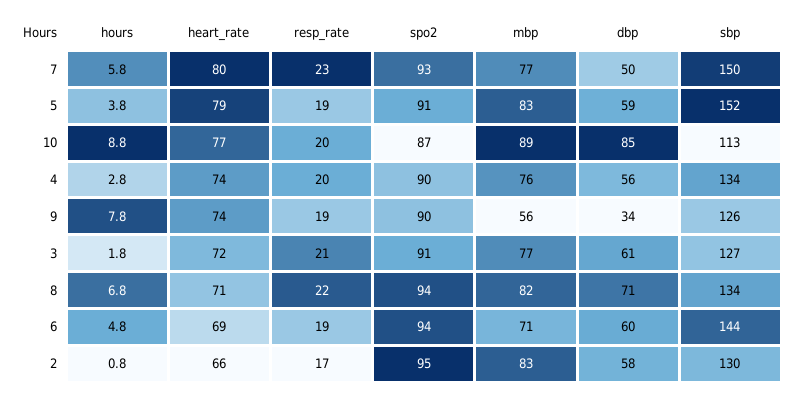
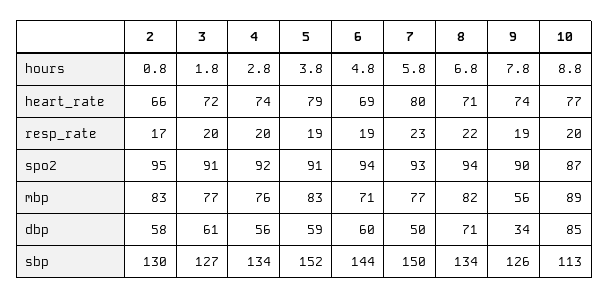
spo2, 4: 90 -> 92
resp_rate, 3: 21 -> 20

